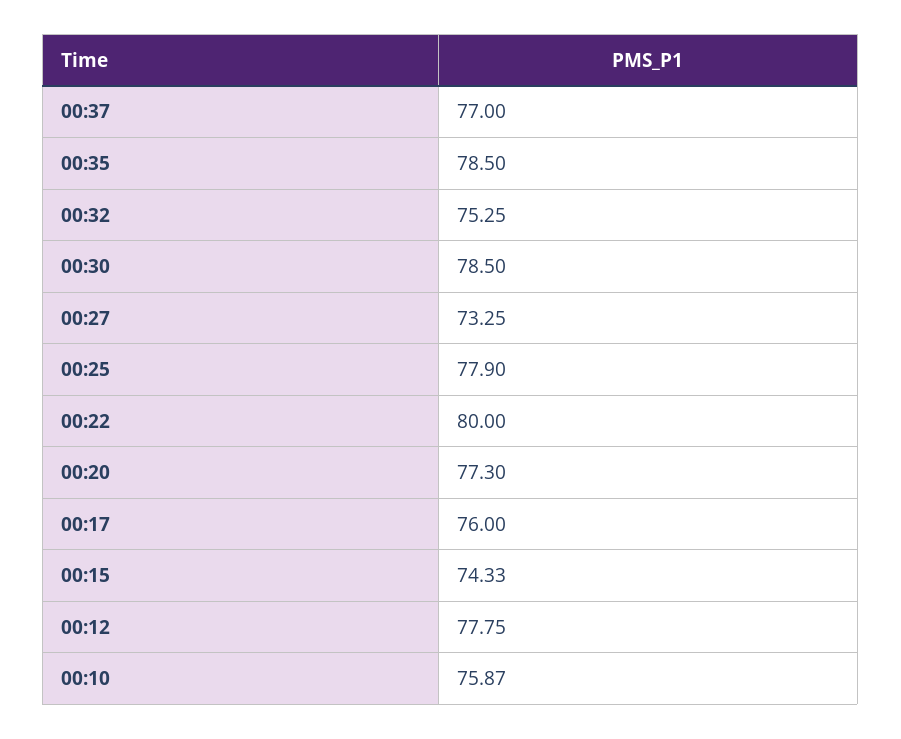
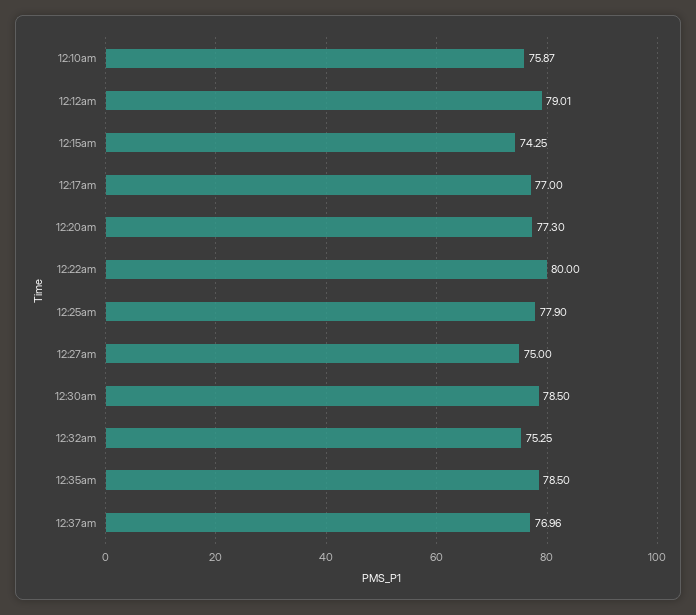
00:37: 77 -> 76.96
00:27: 73.25 -> 75
00:17: 76 -> 77
00:15: 74.33 -> 74.25
00:12: 77.75 -> 79.01

